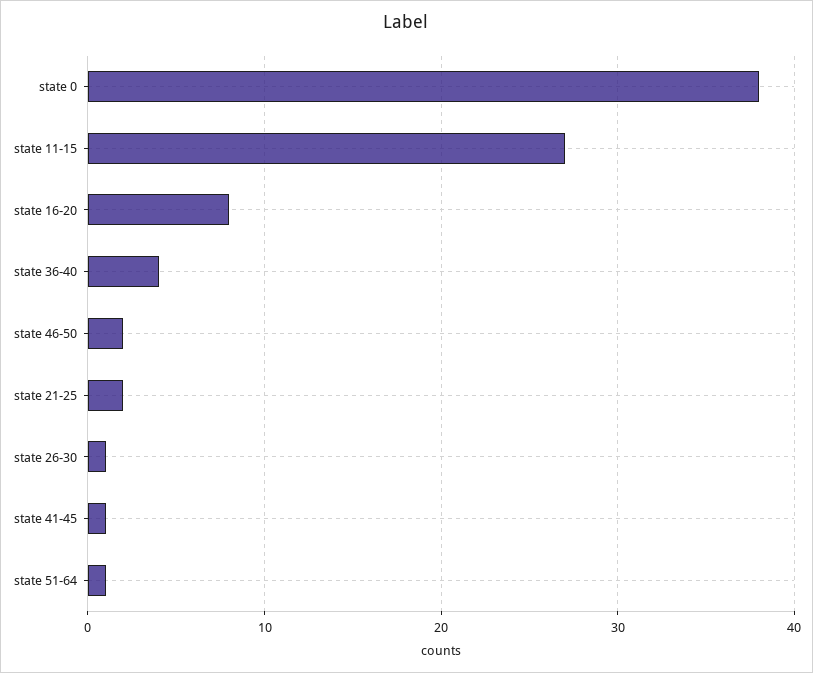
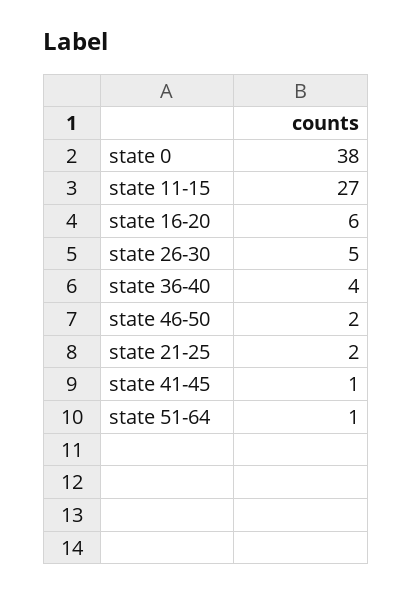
state 16-20: 8 -> 6
state 26-30: 1 -> 5

